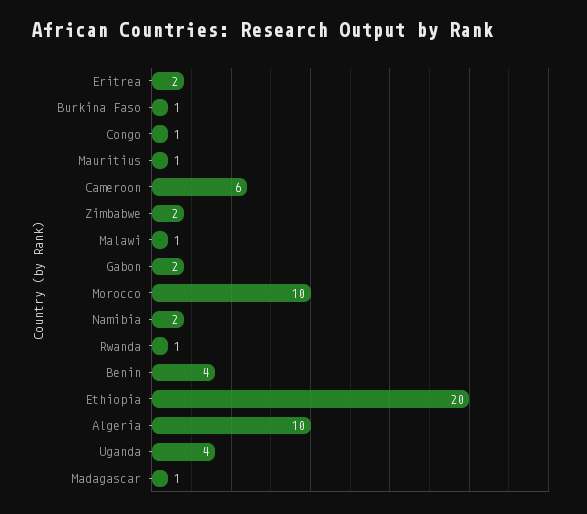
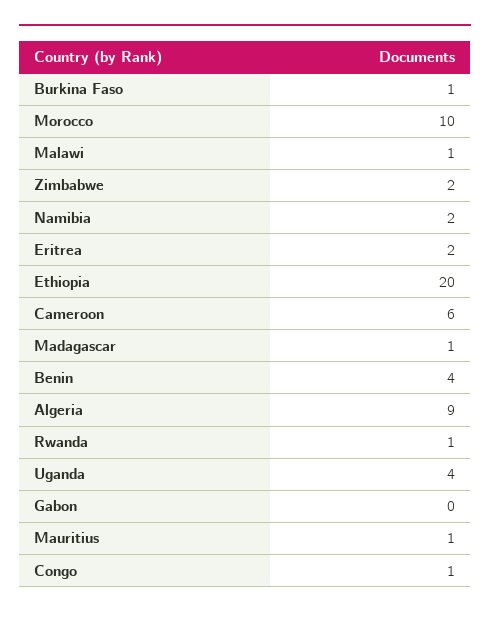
Gabon: 2 -> 0
Algeria: 10 -> 9

